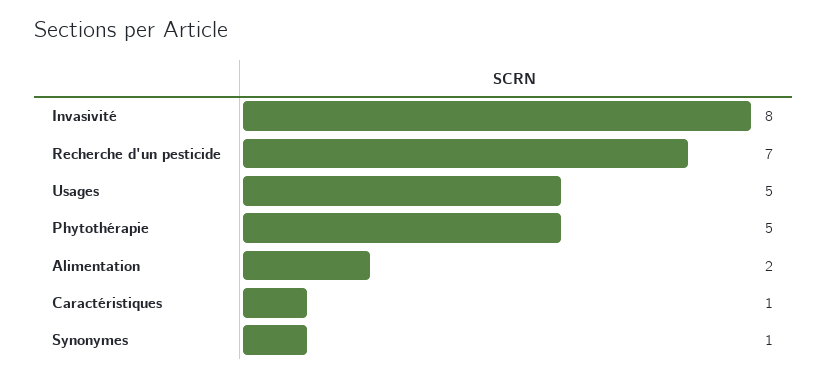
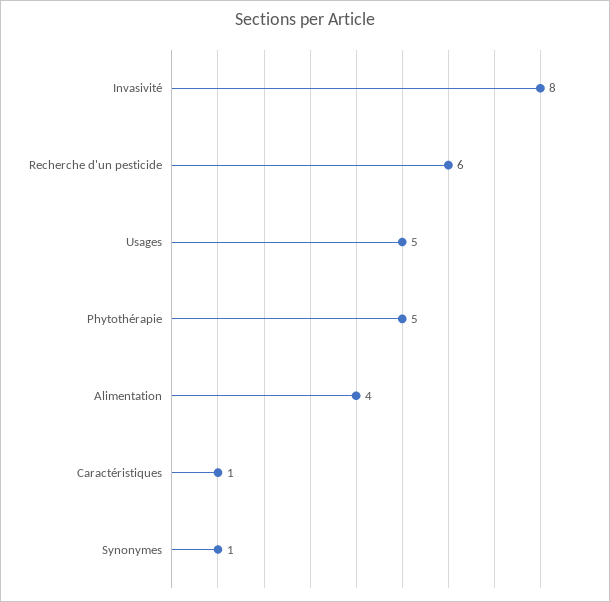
Recherche d'un pesticide: 7 -> 6
Alimentation: 2 -> 4

